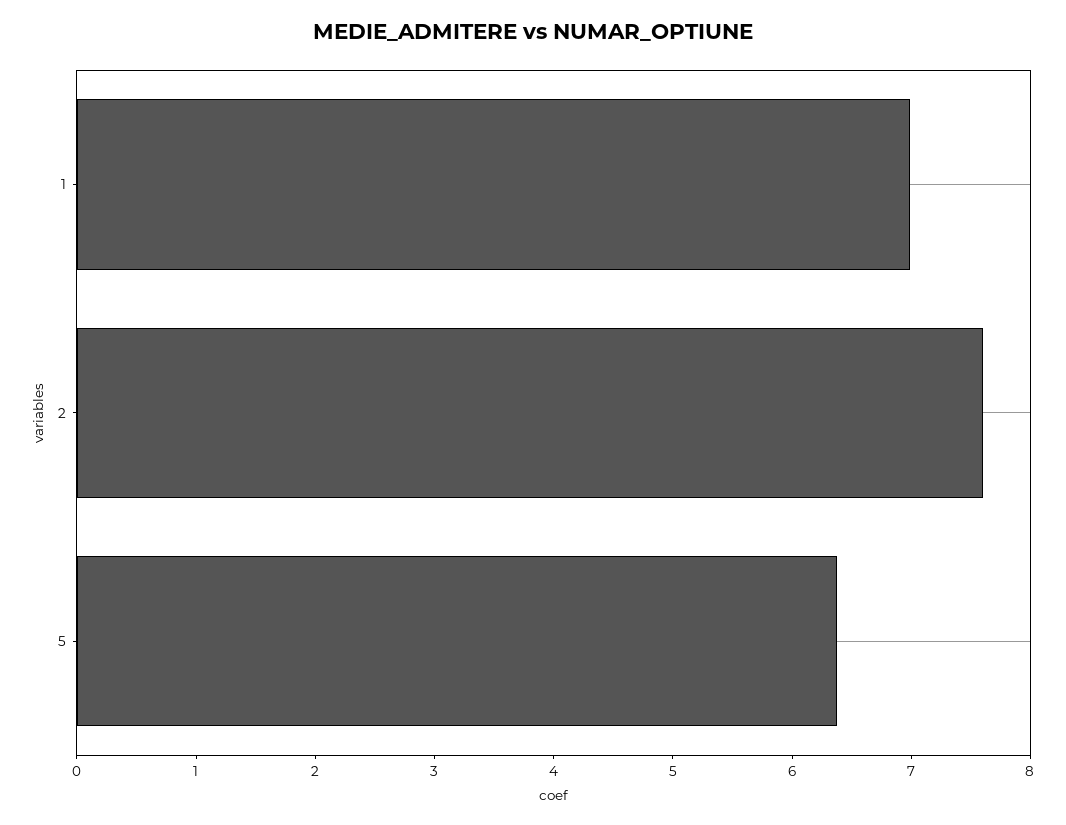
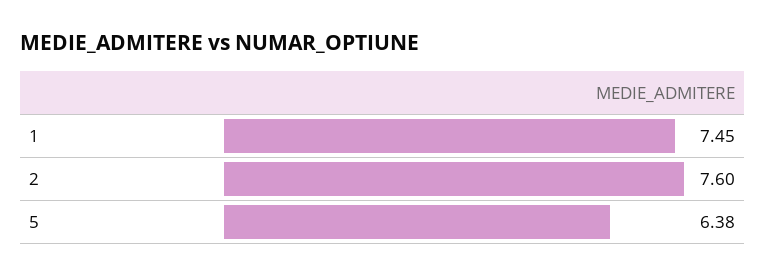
1: 7 -> 7.45

